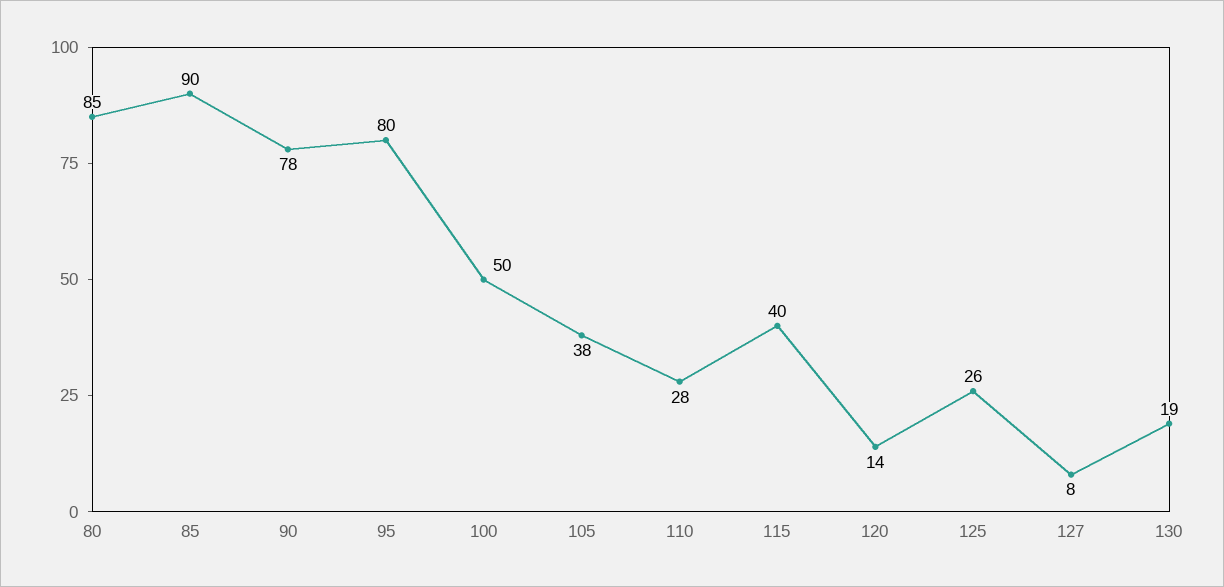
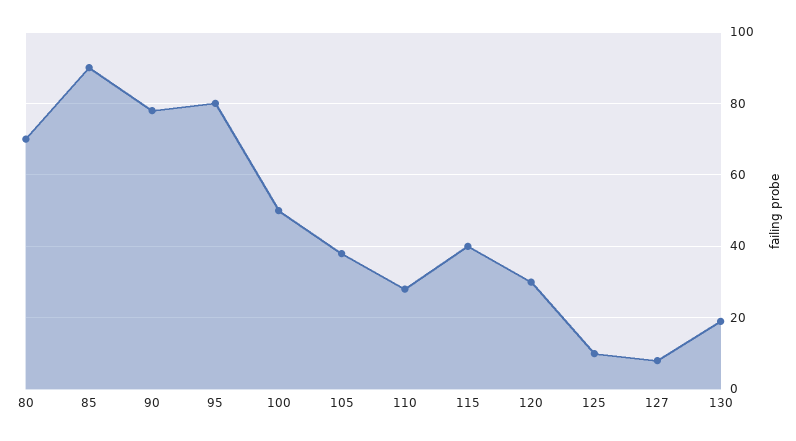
80: 85 -> 70
120: 14 -> 30
125: 26 -> 10

